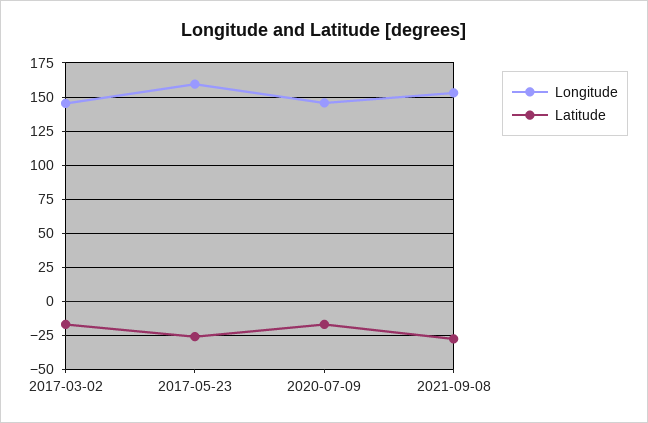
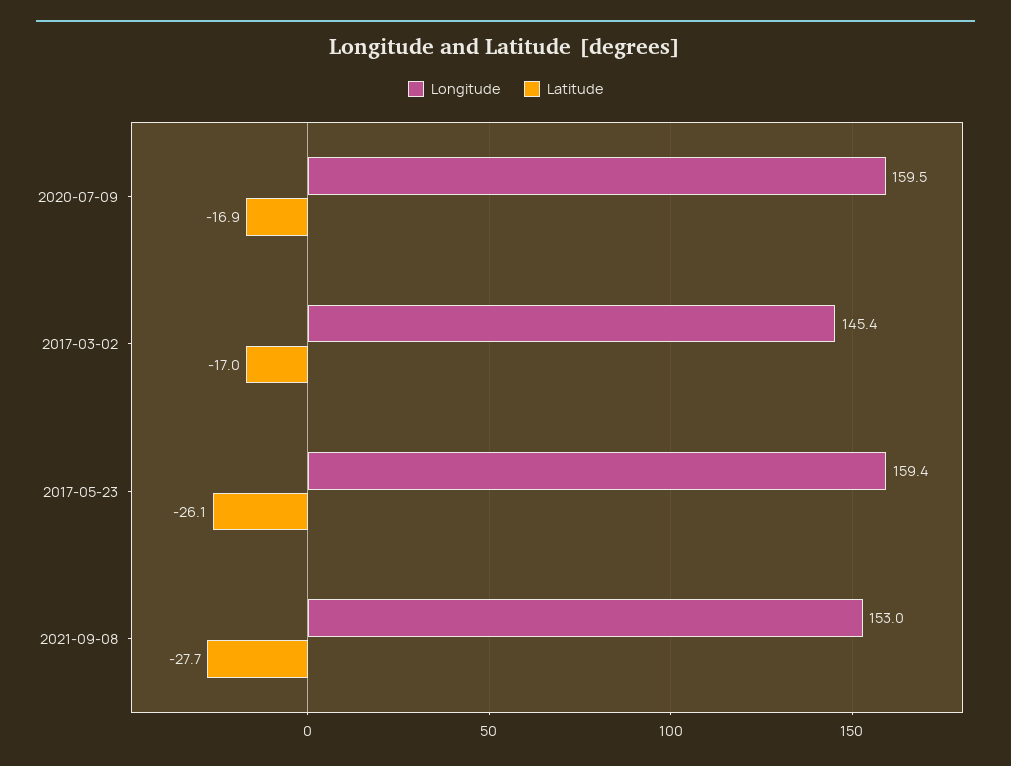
Longitude, 2020-07-09: 145 -> 159.5

